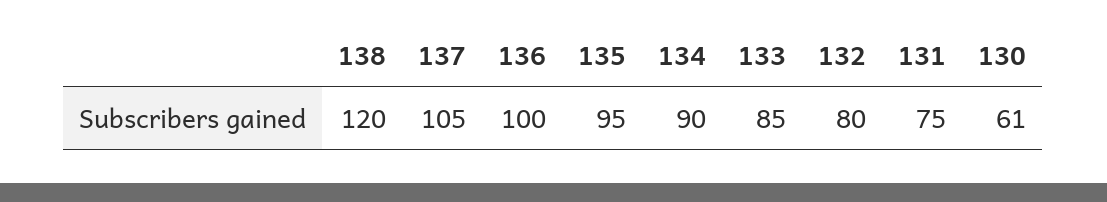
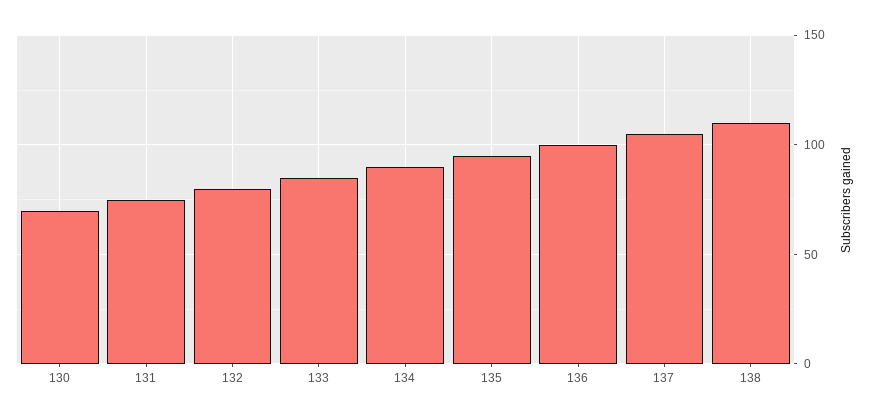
138: 120 -> 110
130: 61 -> 70

